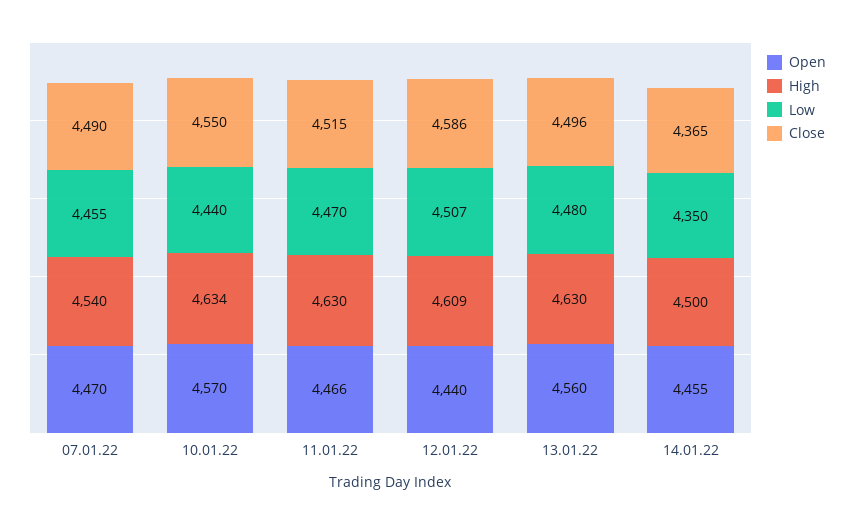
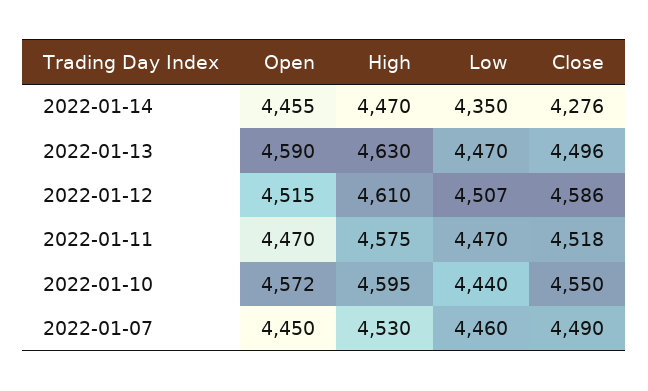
Open, 07.01.22: 4470 -> 4450
High, 07.01.22: 4540 -> 4530
Low, 07.01.22: 4455 -> 4460
Open, 10.01.22: 4570 -> 4572
High, 10.01.22: 4634 -> 4595
Open, 11.01.22: 4466 -> 4470
High, 11.01.22: 4630 -> 4575
Close, 11.01.22: 4515 -> 4518
Open, 12.01.22: 4440 -> 4515
High, 12.01.22: 4609 -> 4610
Open, 13.01.22: 4560 -> 4590
Low, 13.01.22: 4480 -> 4470
High, 14.01.22: 4500 -> 4470
Close, 14.01.22: 4365 -> 4276

